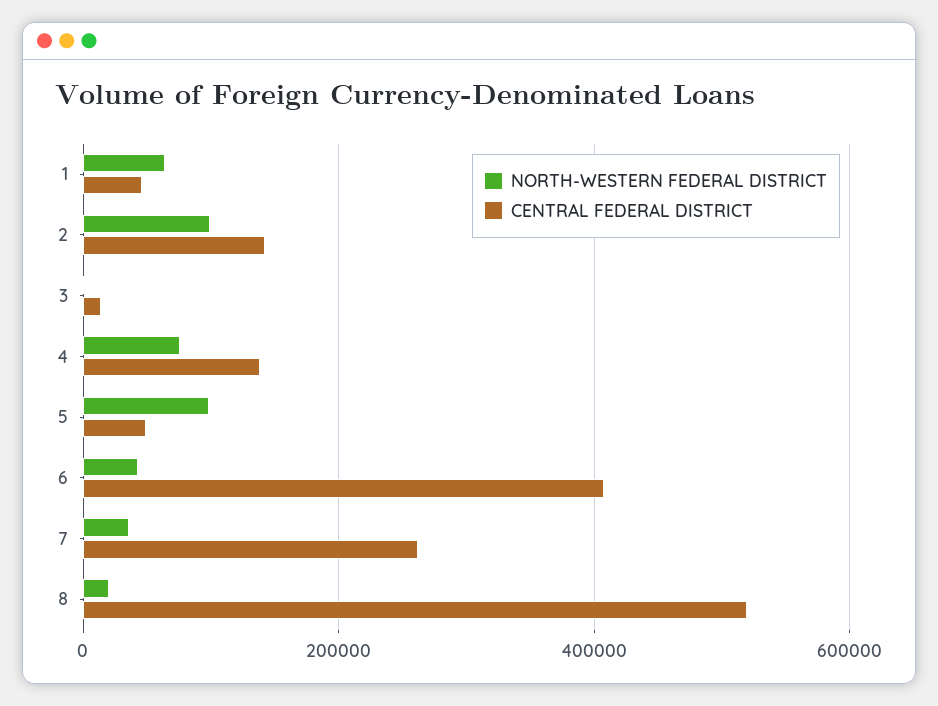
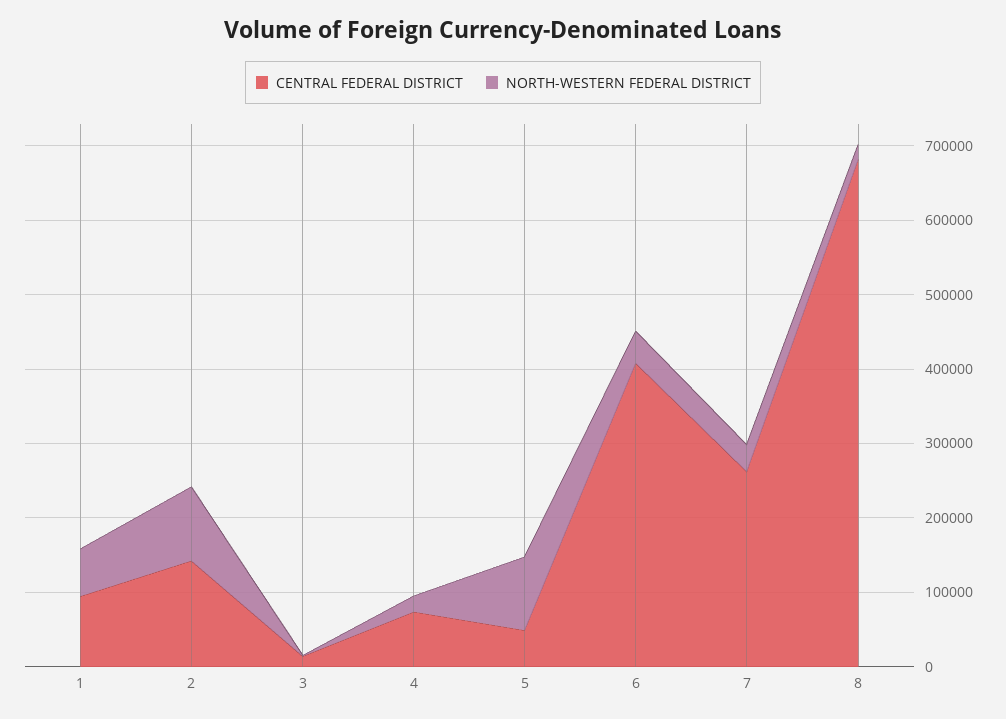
CENTRAL FEDERAL DISTRICT, 1: 40000 -> 100000
NORTH-WESTERN FEDERAL DISTRICT, 4: 80000 -> 20000
CENTRAL FEDERAL DISTRICT, 4: 140000 -> 80000
CENTRAL FEDERAL DISTRICT, 8: 520000 -> 680000

